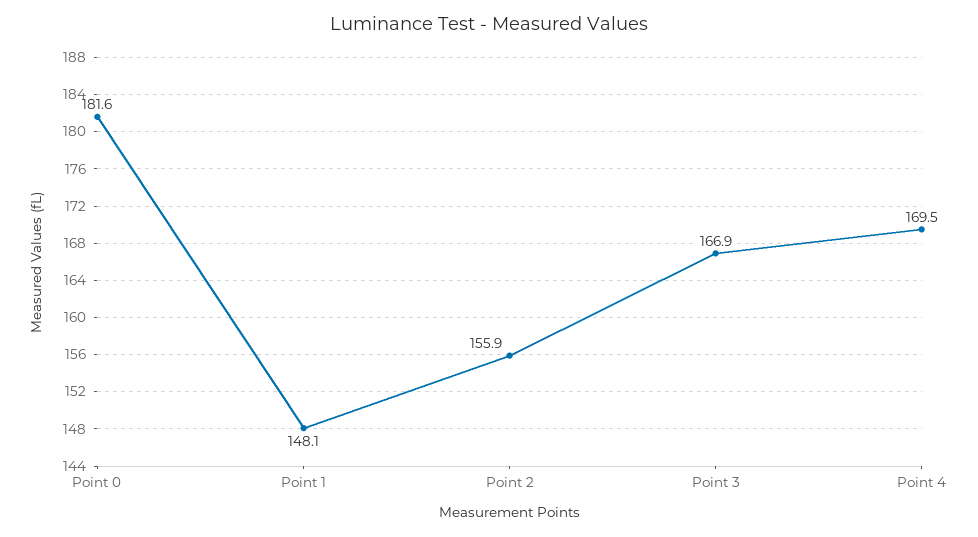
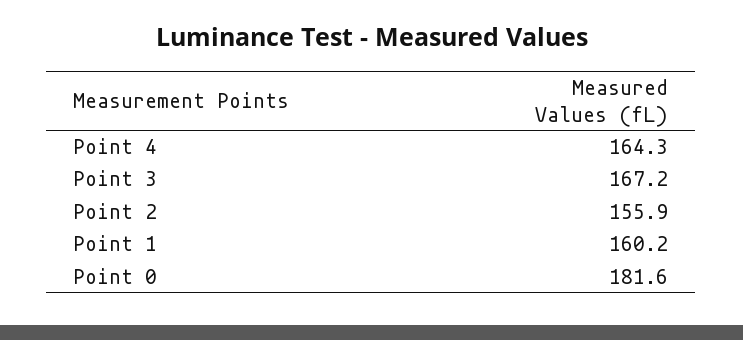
Point 1: 148.1 -> 160.2
Point 3: 166.9 -> 167.2
Point 4: 169.5 -> 164.3

